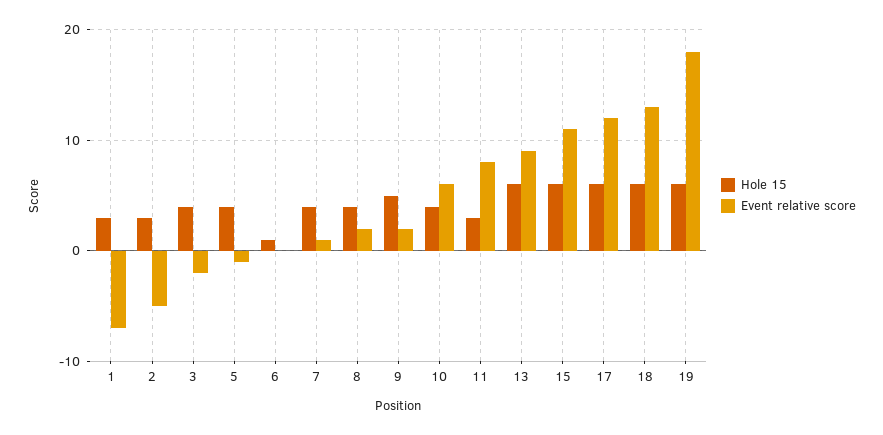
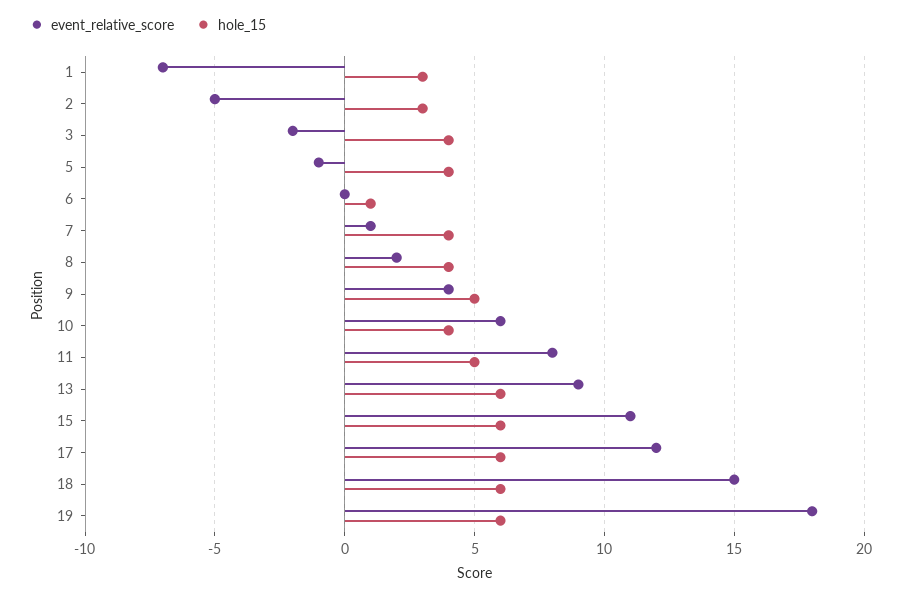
Event relative score, 9: 2 -> 4
Hole 15, 11: 3 -> 5
Event relative score, 18: 13 -> 15

